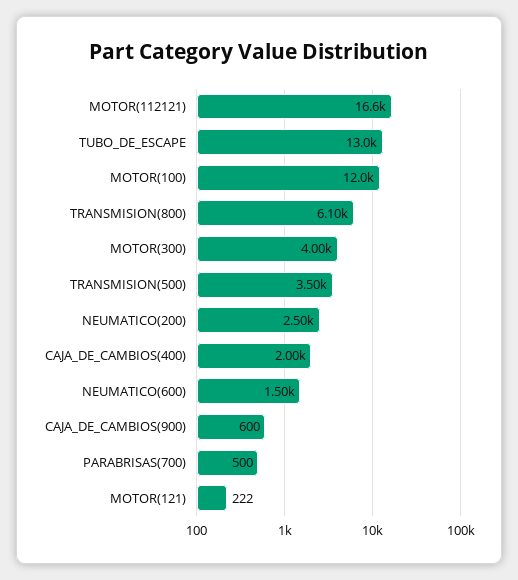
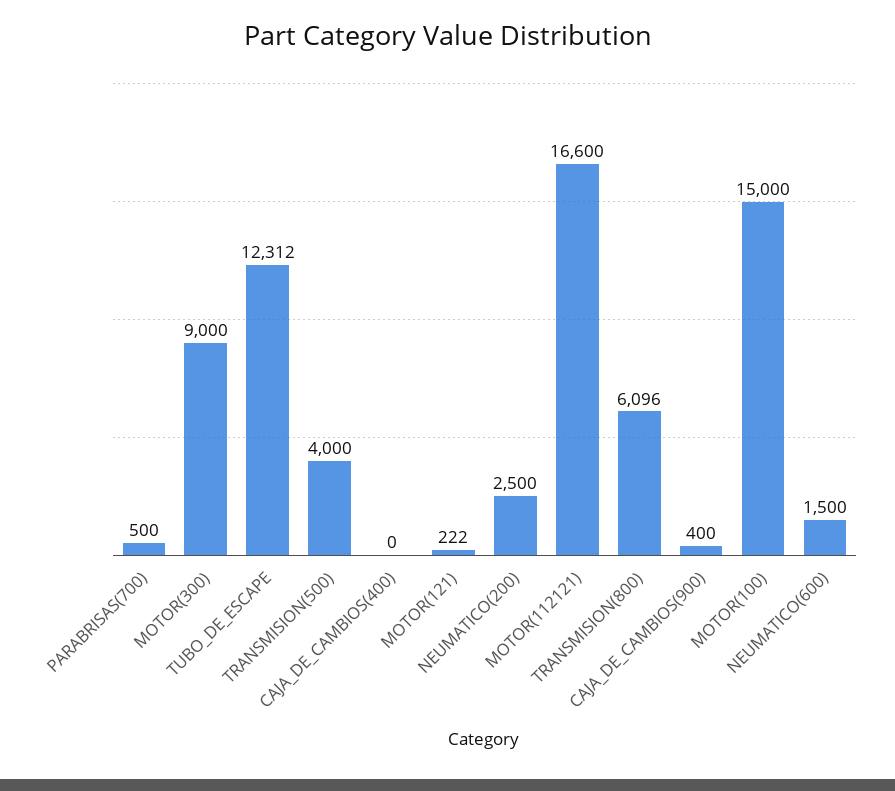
TUBO_DE_ESCAPE: 13000 -> 12312
MOTOR(100): 12000 -> 15000
MOTOR(300): 4000 -> 9000
TRANSMISION(500): 3500 -> 4000
CAJA_DE_CAMBIOS(400): 2000 -> 0
CAJA_DE_CAMBIOS(900): 600 -> 400

